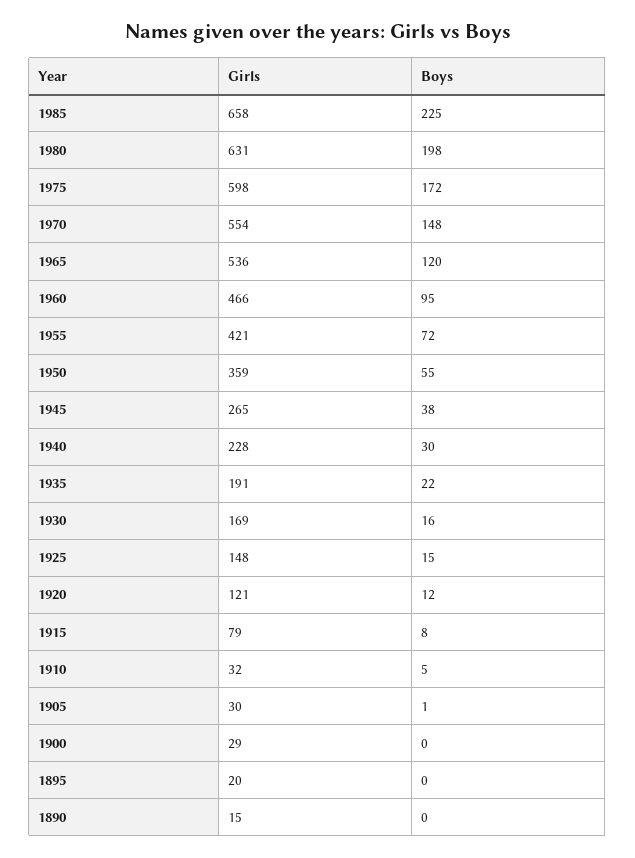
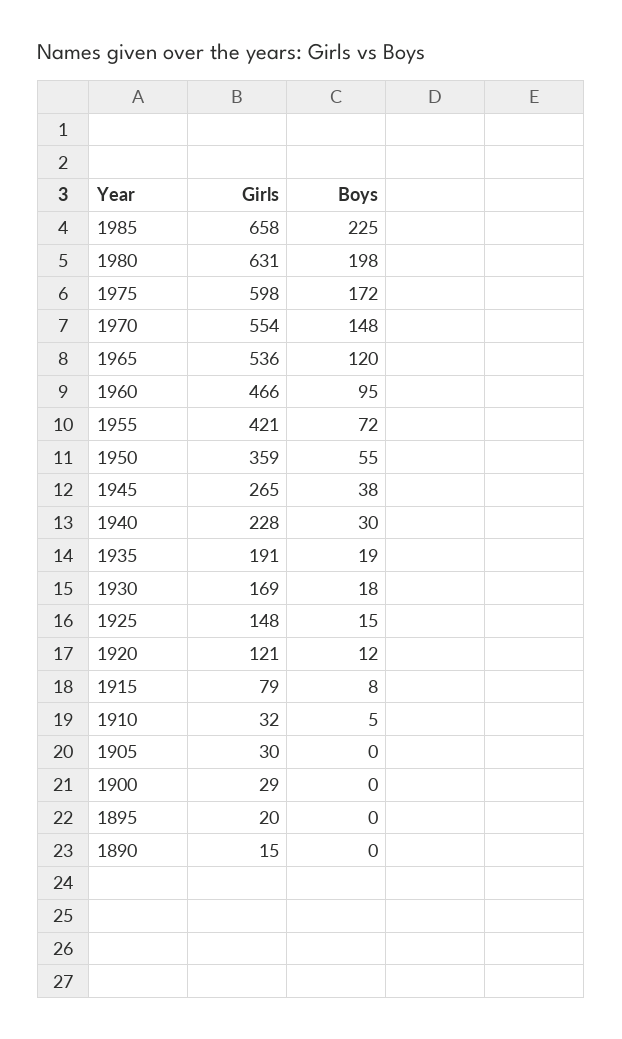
Boys, 1935: 22 -> 19
Boys, 1930: 16 -> 18
Boys, 1905: 1 -> 0

